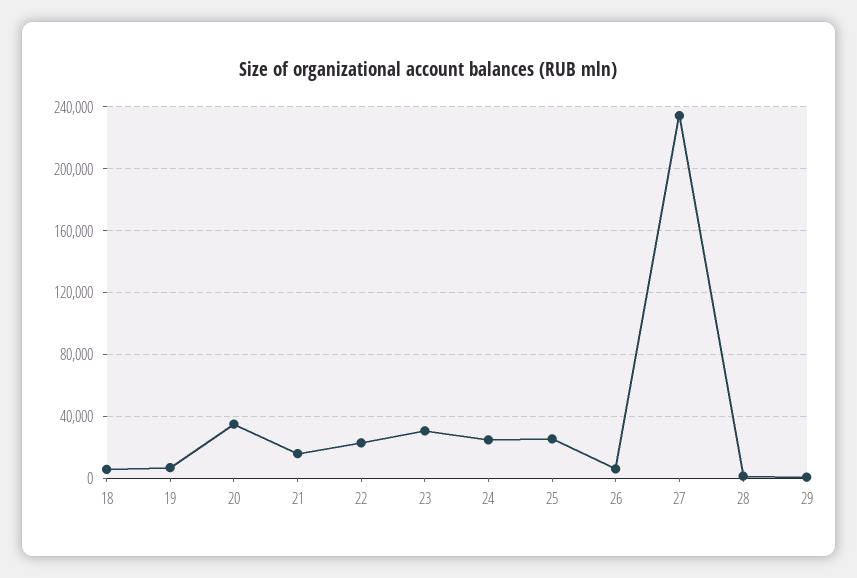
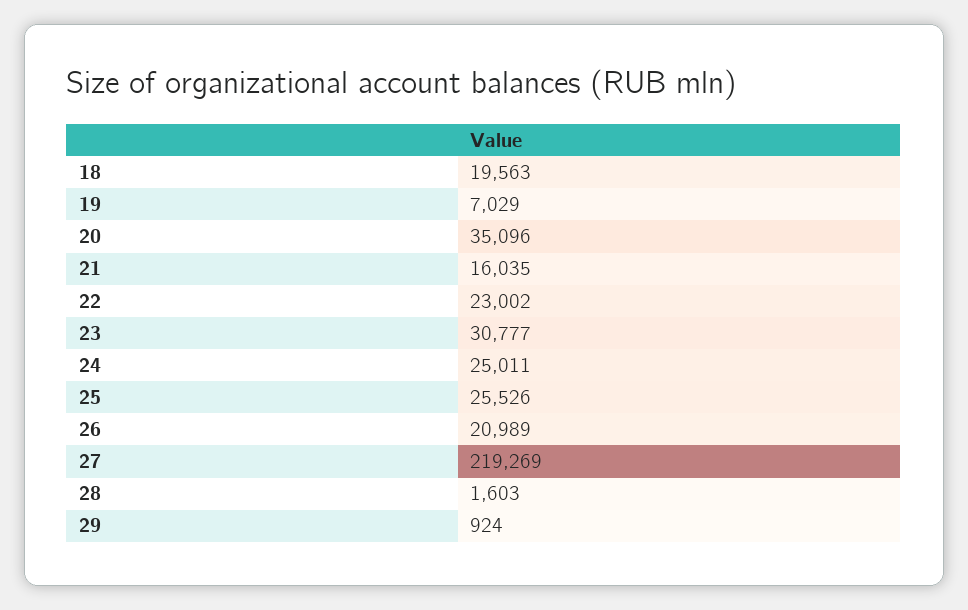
18: 5000 -> 19563
26: 5000 -> 20989
27: 235000 -> 219269

